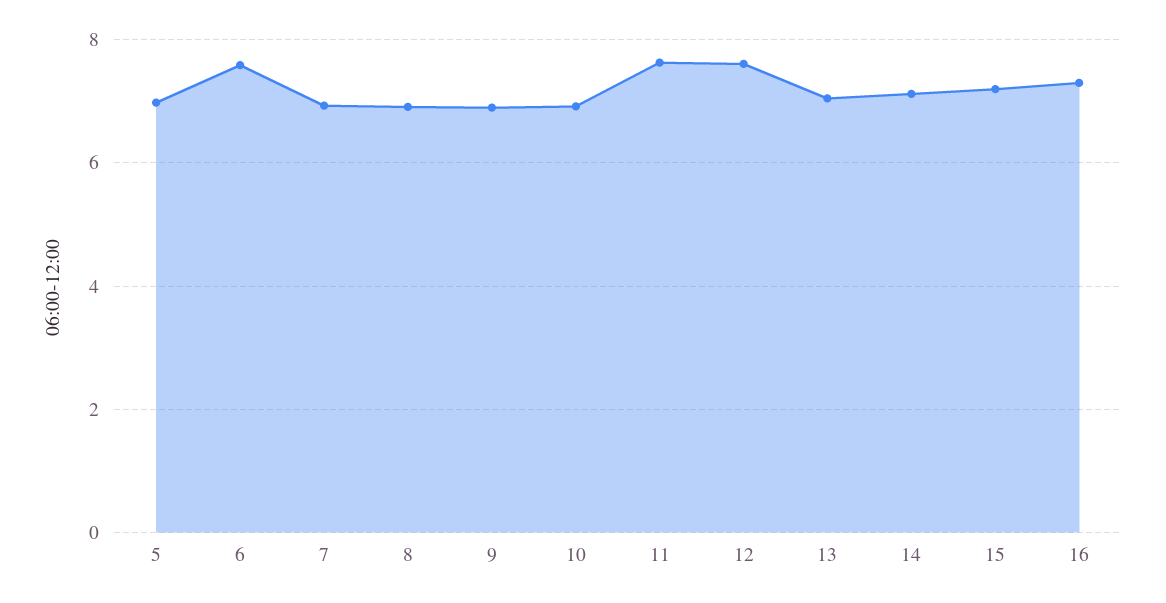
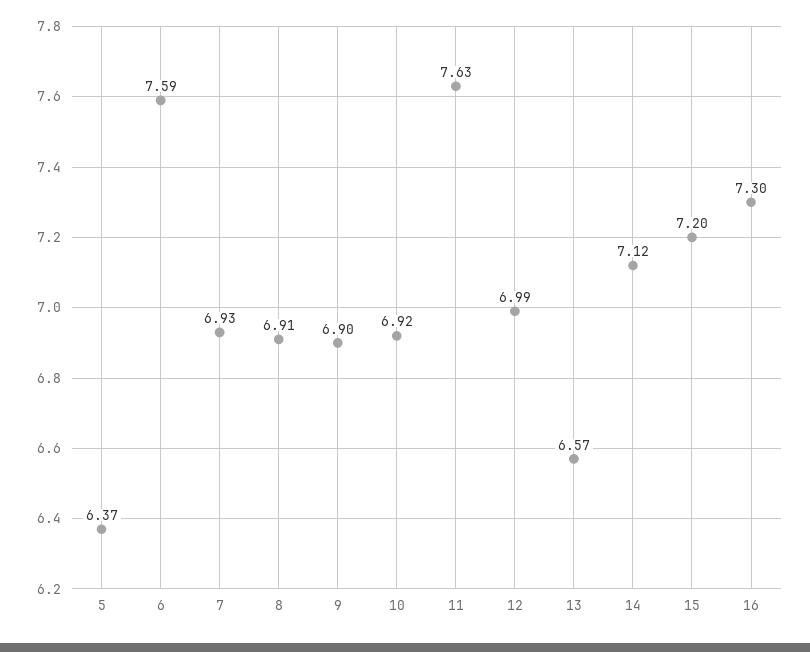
5: 7 -> 6.37
12: 7.6 -> 6.99
13: 7 -> 6.57

